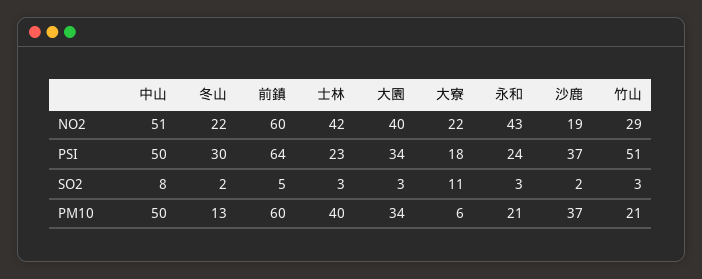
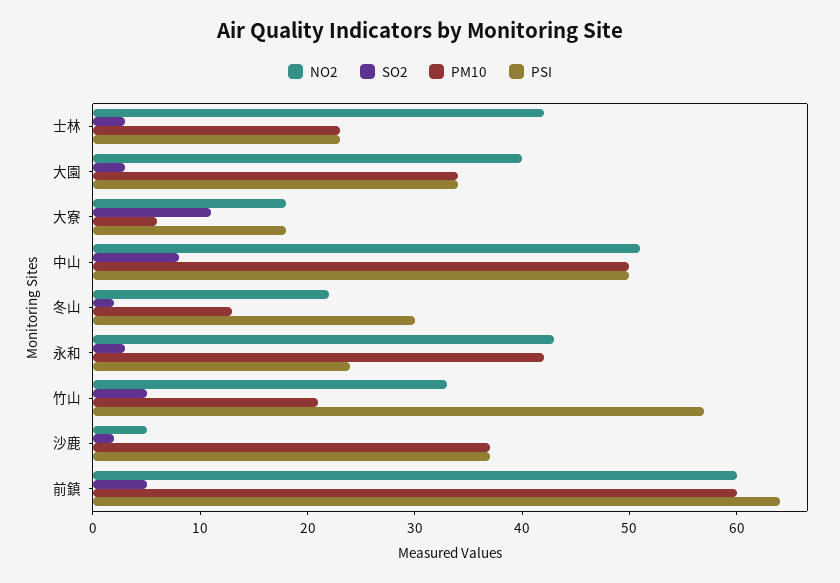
NO2, 大寮: 22 -> 18
NO2, 沙鹿: 19 -> 5
NO2, 竹山: 29 -> 33
PSI, 竹山: 51 -> 57
SO2, 竹山: 3 -> 5
PM10, 士林: 40 -> 23
PM10, 永和: 21 -> 42

